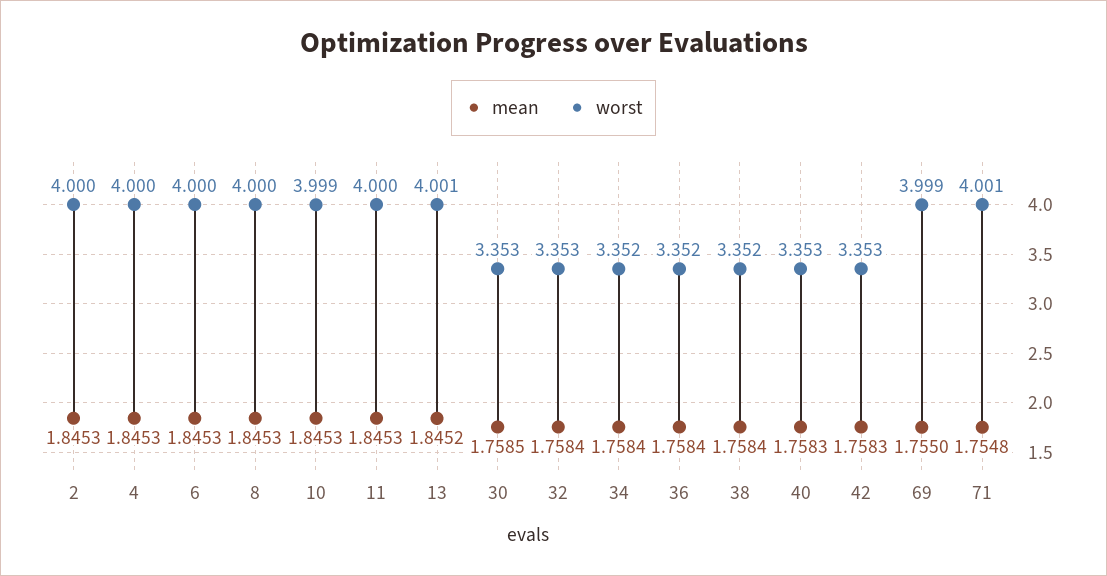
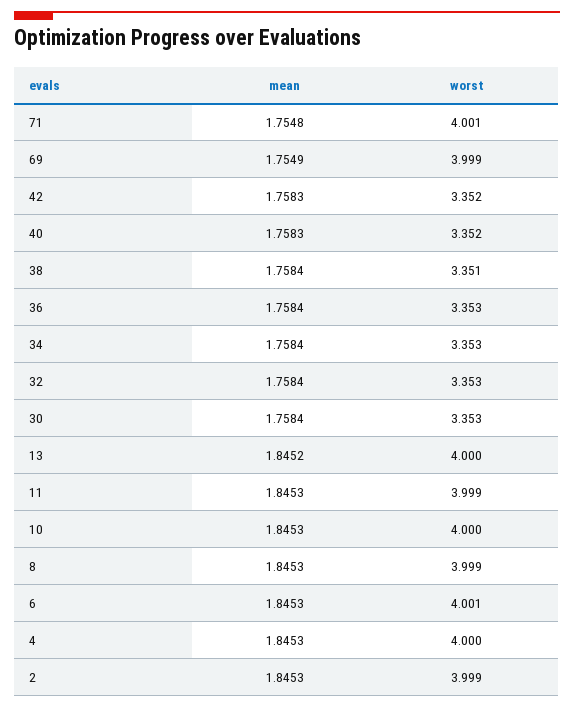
worst, 2: 4 -> 3.999
worst, 6: 4 -> 4.001
worst, 8: 4 -> 3.999
worst, 10: 3.999 -> 4
worst, 11: 4 -> 3.999
worst, 13: 4.001 -> 4
mean, 30: 1.7585 -> 1.7584
worst, 34: 3.352 -> 3.353
worst, 36: 3.352 -> 3.353
worst, 38: 3.352 -> 3.351
worst, 40: 3.353 -> 3.352
worst, 42: 3.353 -> 3.352
mean, 69: 1.755 -> 1.7549

